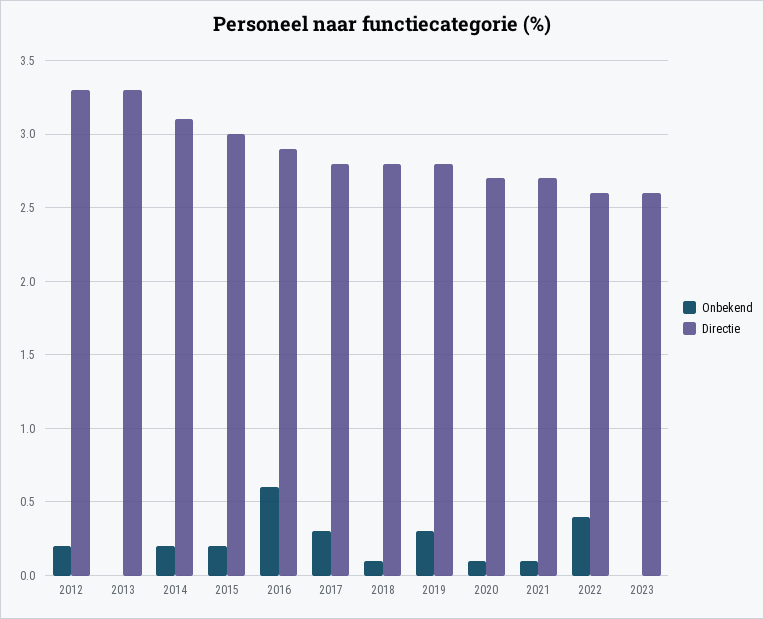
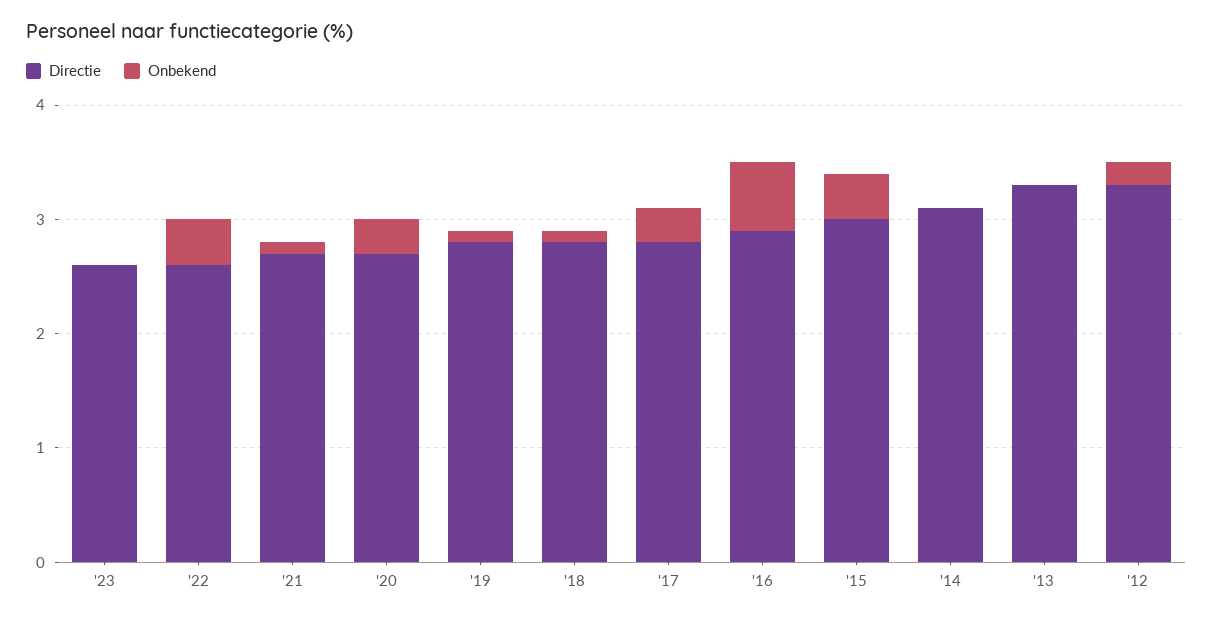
Onbekend, 2014: 0.2 -> 0
Onbekend, 2015: 0.2 -> 0.4
Onbekend, 2019: 0.3 -> 0.1
Onbekend, 2020: 0.1 -> 0.3

